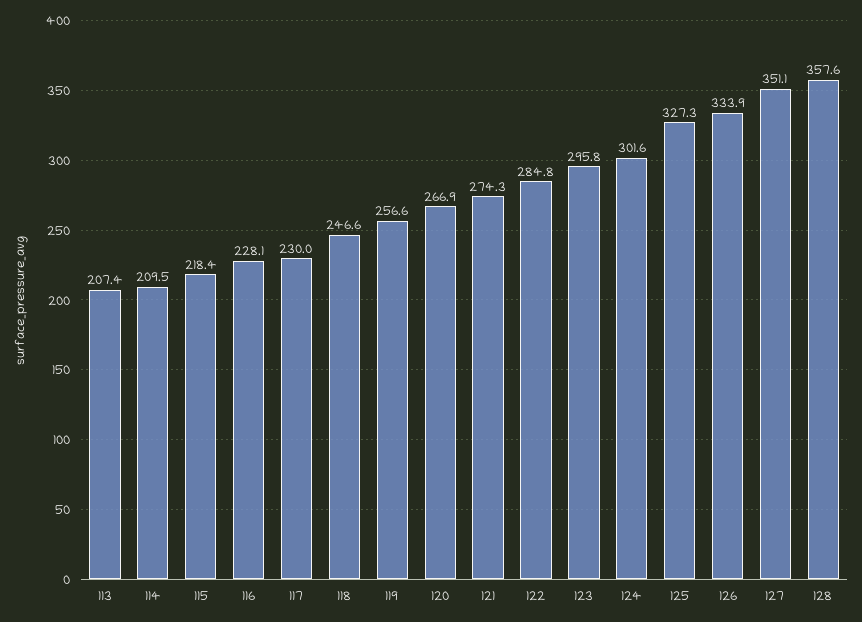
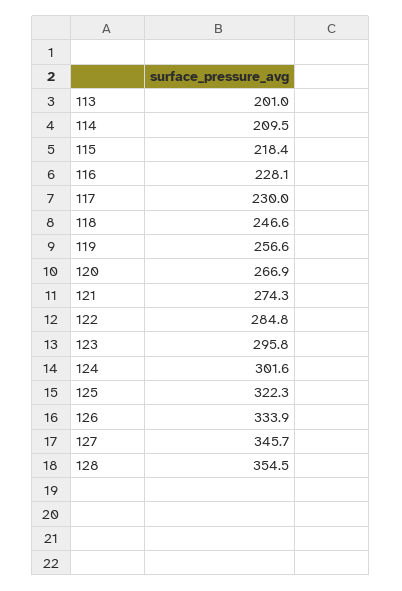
113: 207.4 -> 201
125: 327.3 -> 322.3
127: 351.1 -> 345.7
128: 357.6 -> 354.5

